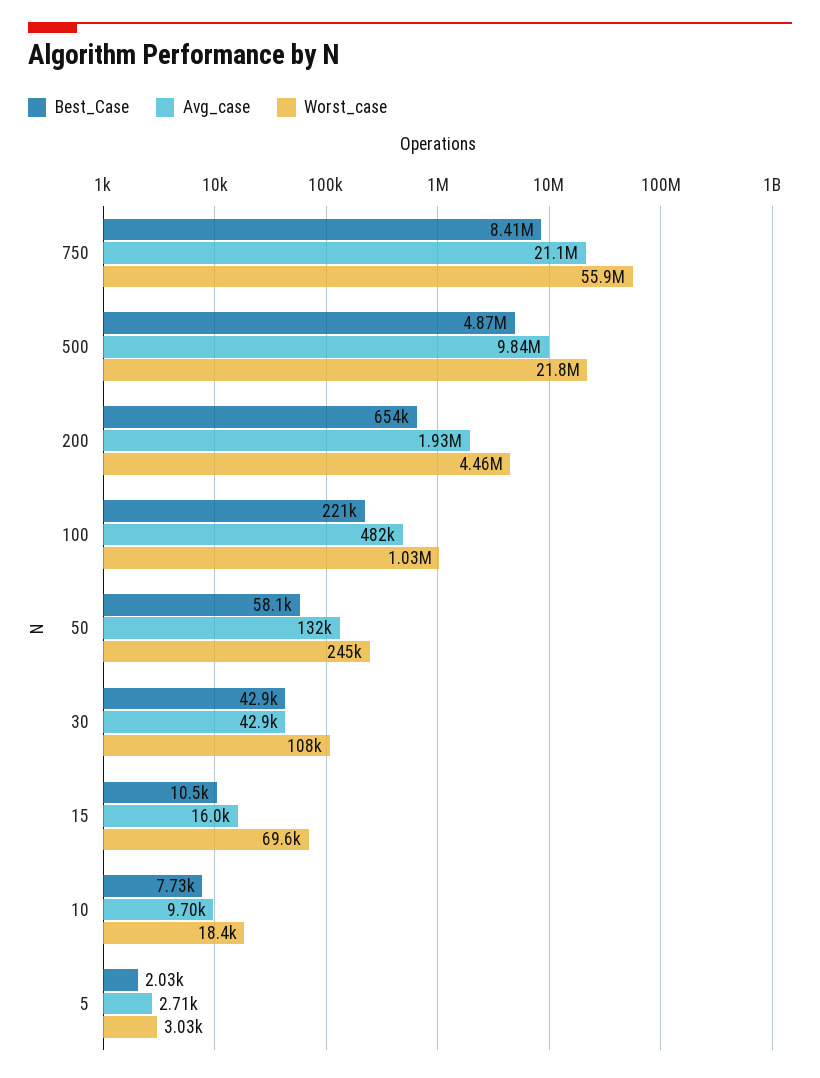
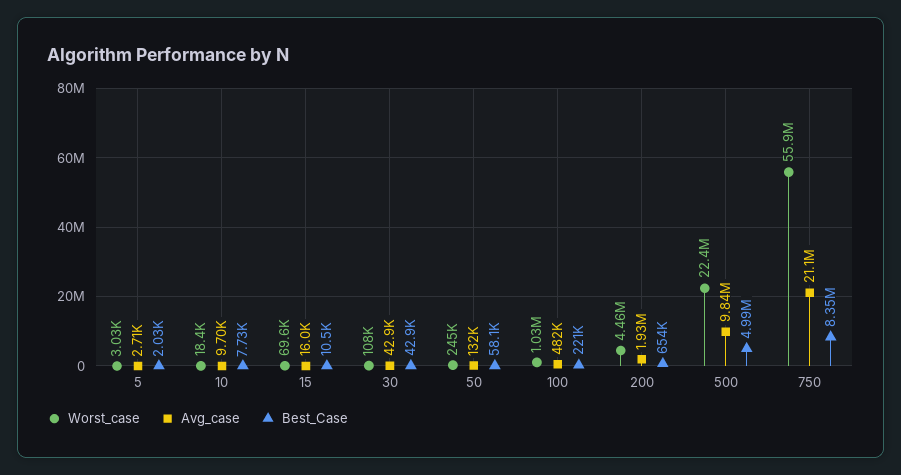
Best_Case, 750: 8410000 -> 8350000
Best_Case, 500: 4870000 -> 4990000
Worst_case, 500: 21800000 -> 22400000

